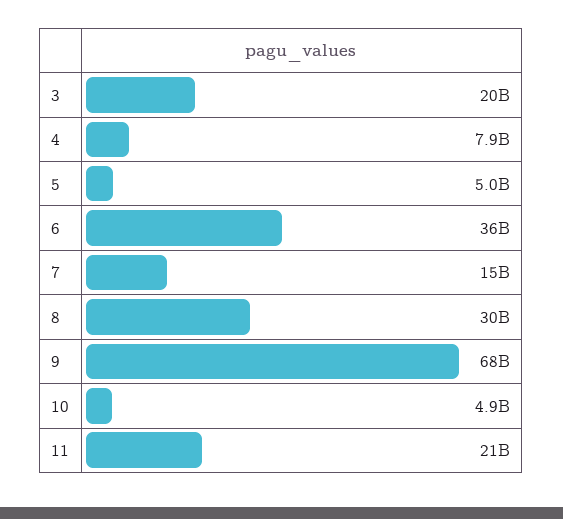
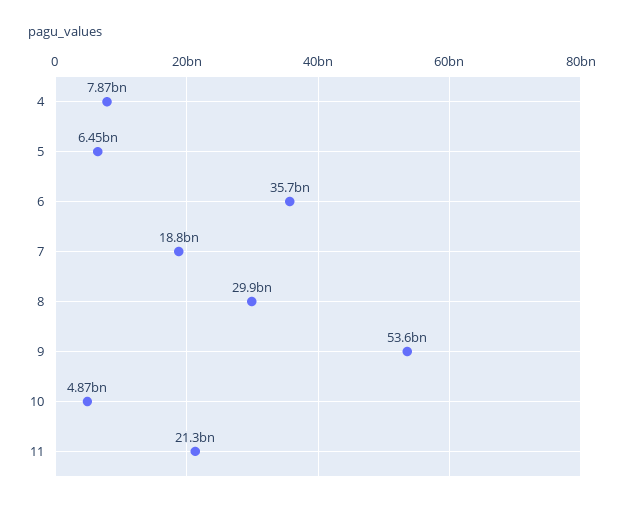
3: 20000000000 -> none
5: 5000000000 -> 6450000000
7: 15000000000 -> 18800000000
9: 68000000000 -> 53600000000

